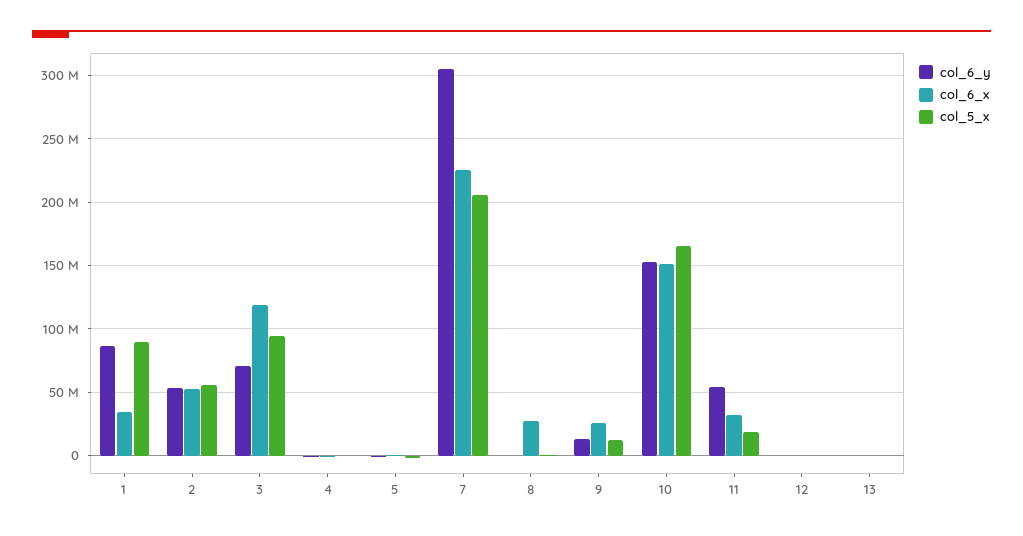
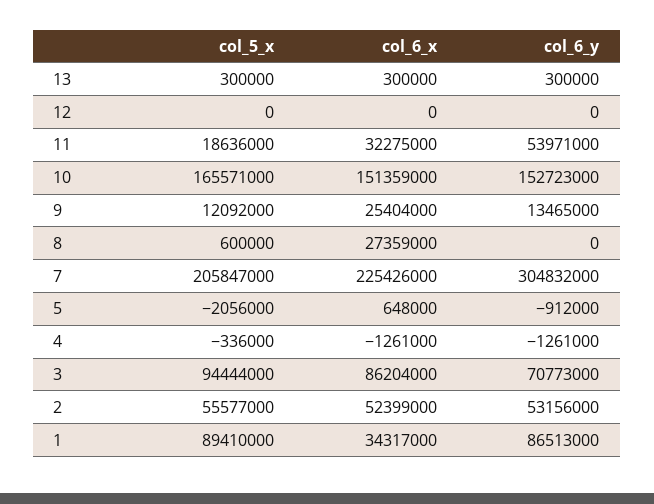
col_6_x, 3: 120000000 -> 86204000

